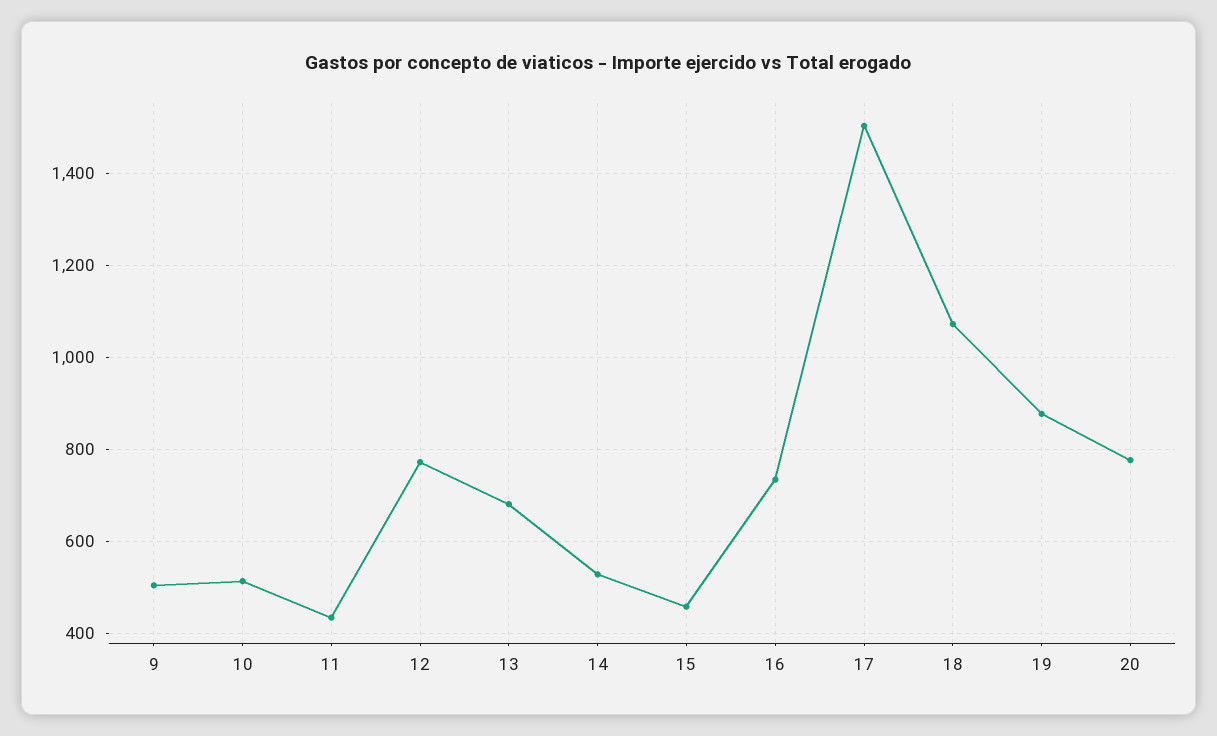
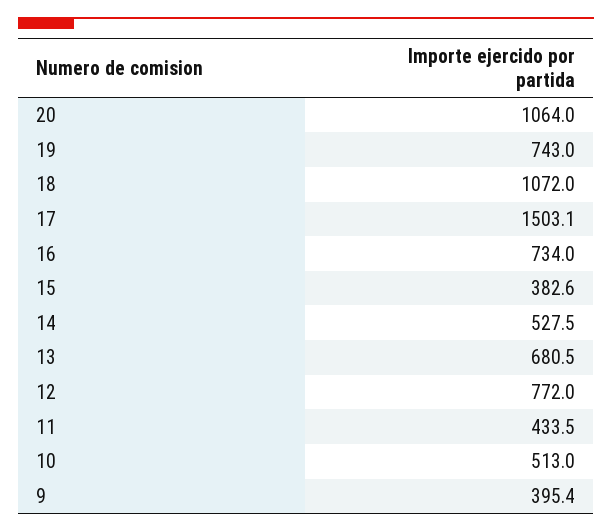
9: 500 -> 395.4
15: 460 -> 382.6
19: 880 -> 743
20: 780 -> 1064

